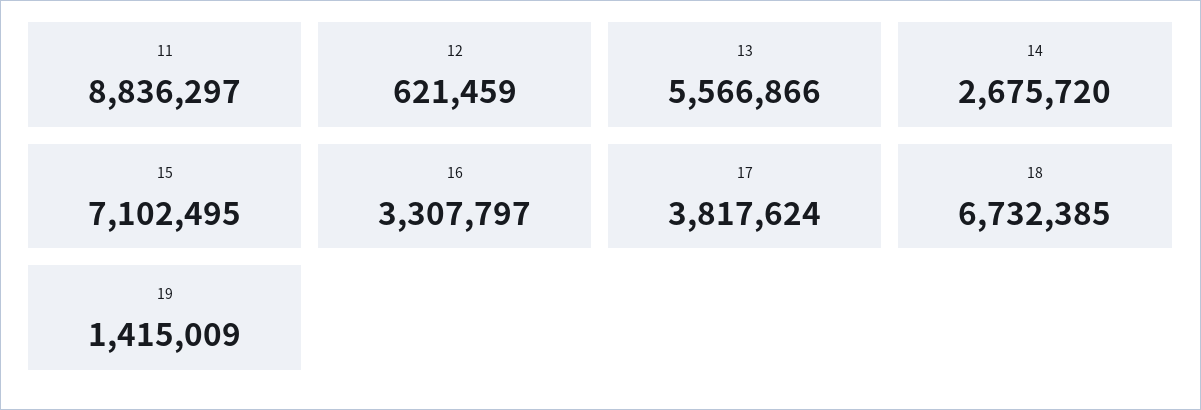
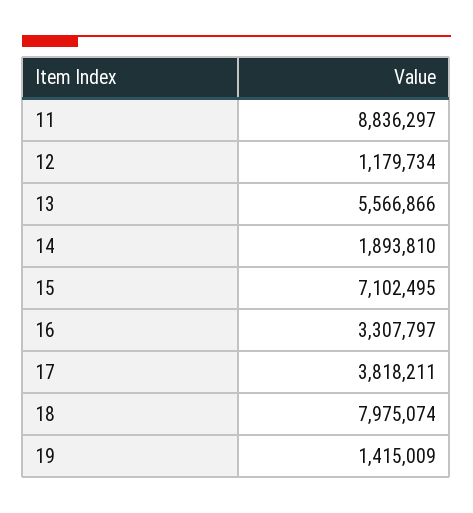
12: 621459 -> 1179734
14: 2675720 -> 1893810
17: 3817624 -> 3818211
18: 6732385 -> 7975074

